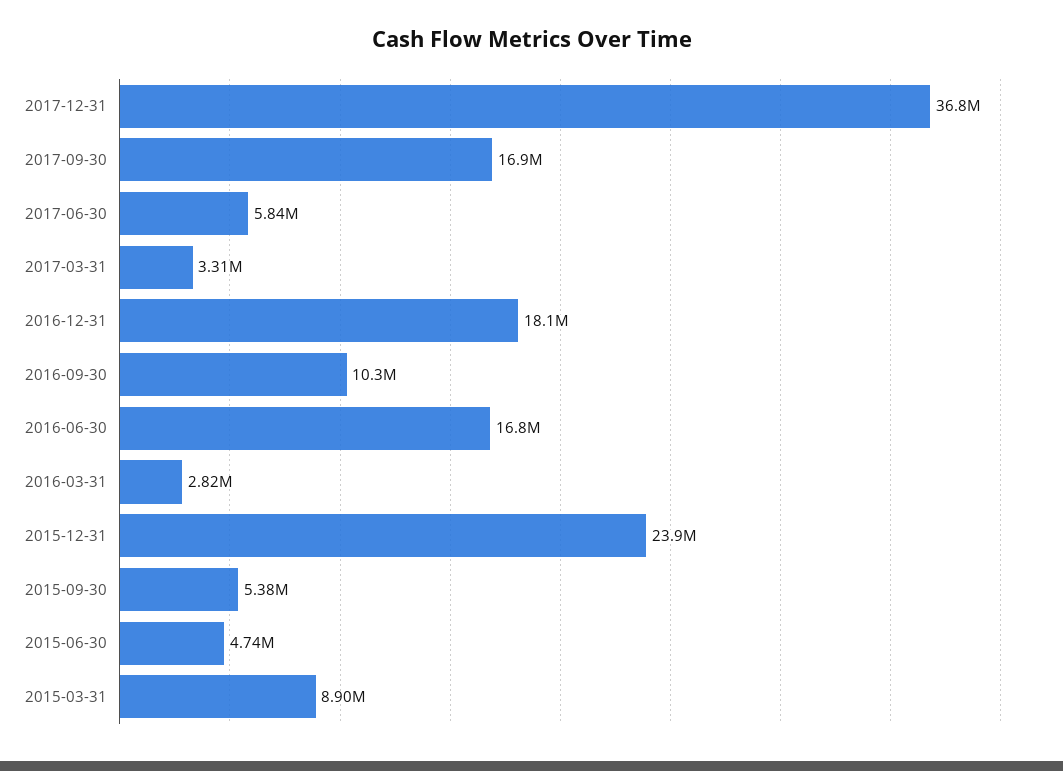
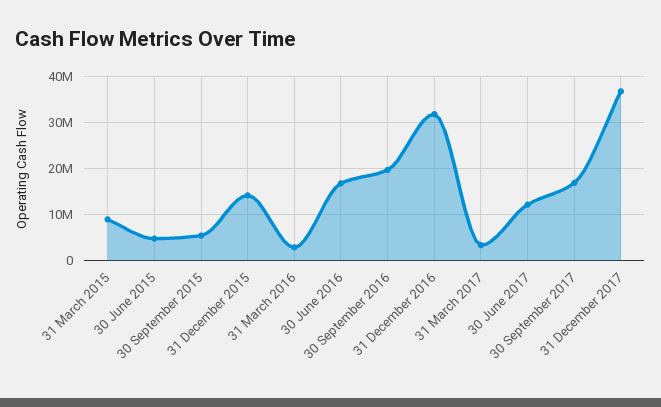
2017-06-30: 5840000 -> 12000000
2016-12-31: 18100000 -> 32000000
2016-09-30: 10300000 -> 20000000
2015-12-31: 23900000 -> 14000000

